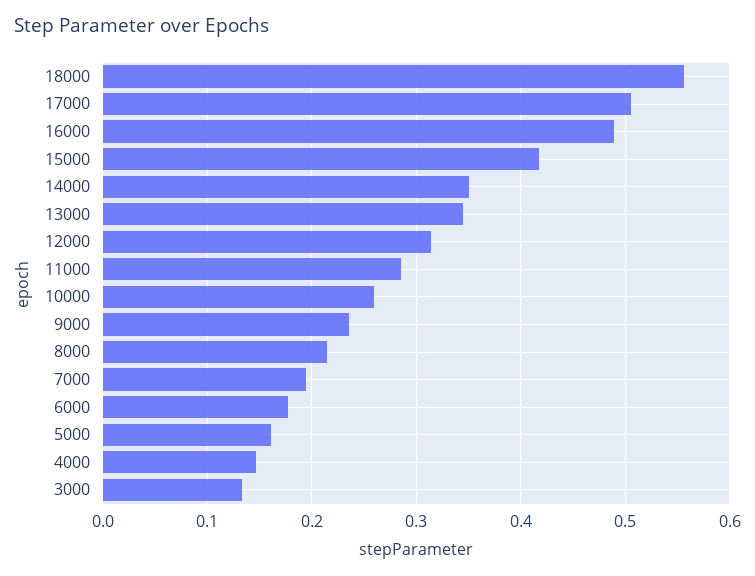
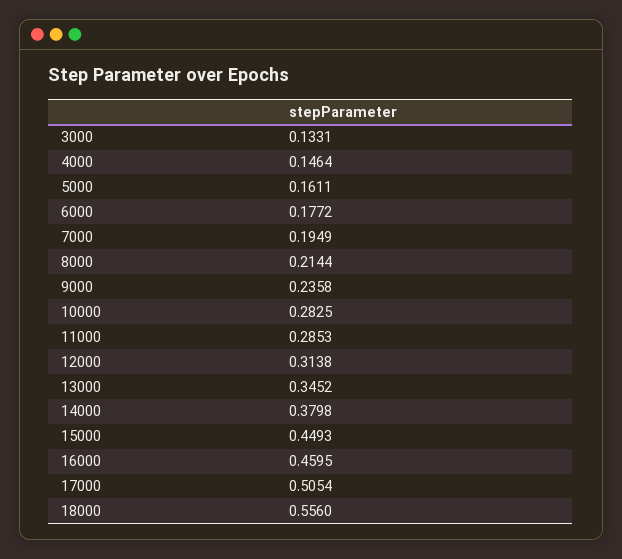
16000: 0.49 -> 0.4595
15000: 0.42 -> 0.4493
14000: 0.35 -> 0.3798
10000: 0.26 -> 0.2825

